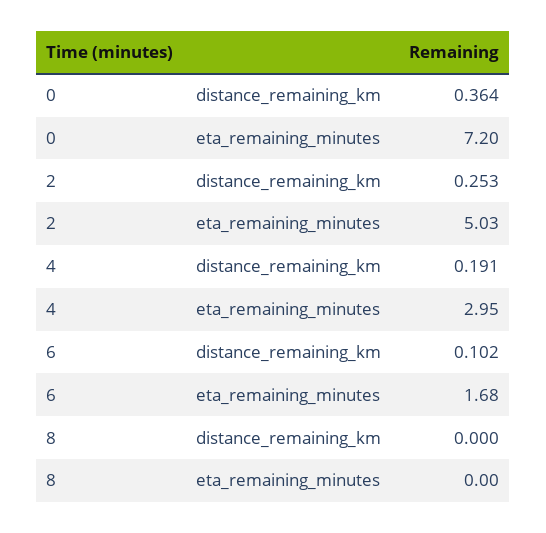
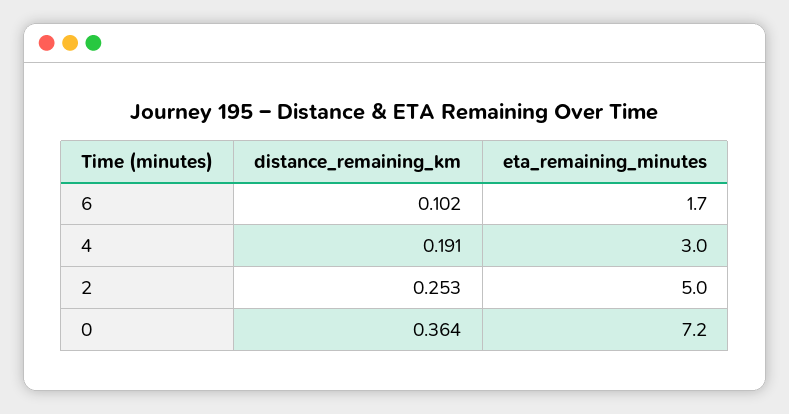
8, distance_remaining_km: 0 -> none
8, eta_remaining_minutes: 0 -> none

